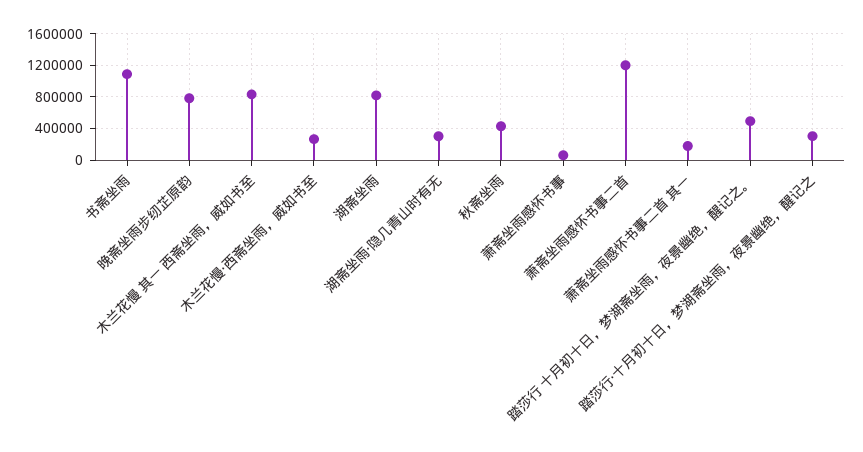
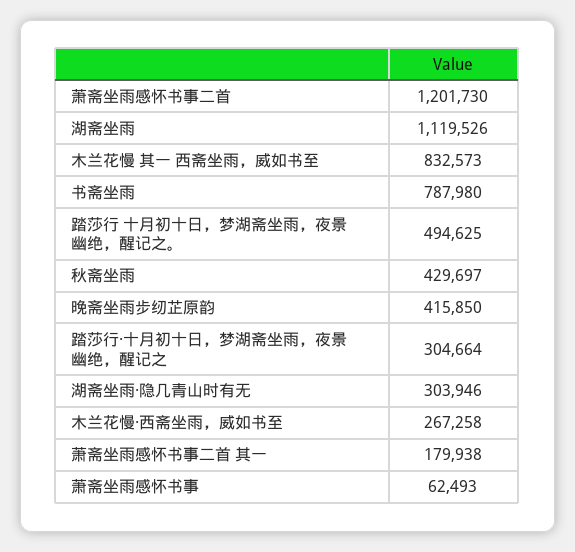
书斋坐雨: 1100000 -> 787980
晚斋坐雨步纫芷原韵: 800000 -> 415850
湖斋坐雨: 800000 -> 1119526

